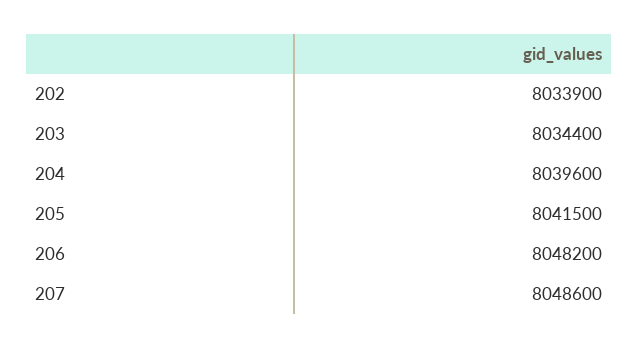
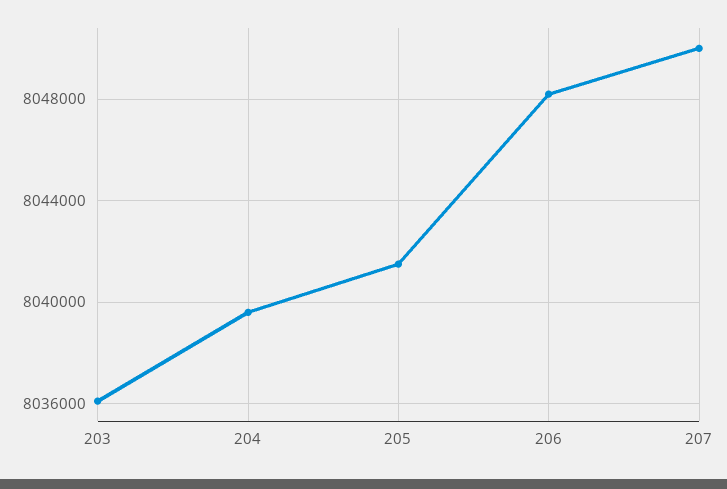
202: 8033900 -> none
203: 8034400 -> 8036000
207: 8048600 -> 8050000

